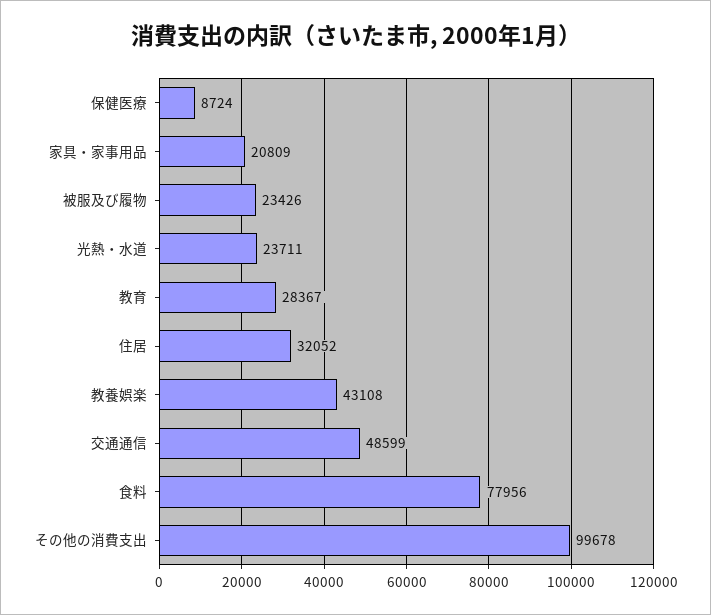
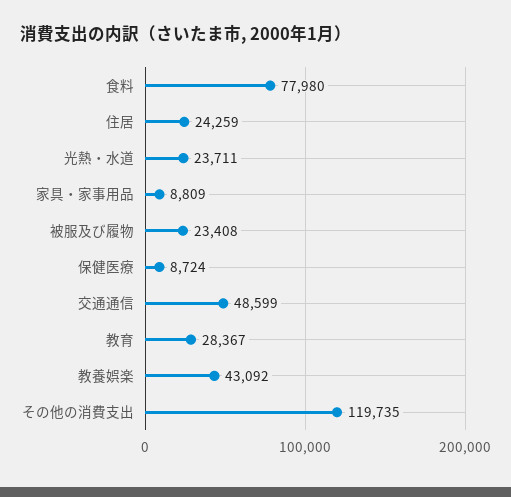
家具・家事用品: 20809 -> 8809
被服及び履物: 23426 -> 23408
住居: 32052 -> 24259
教養娯楽: 43108 -> 43092
食料: 77956 -> 77980
その他の消費支出: 99678 -> 119735

